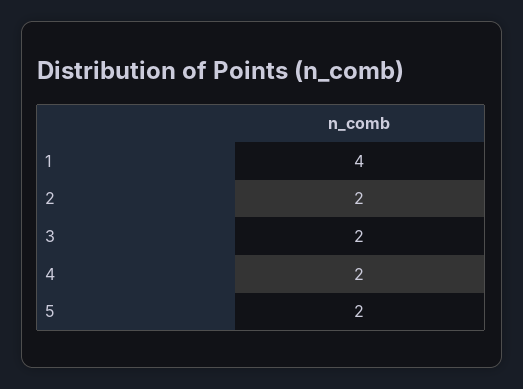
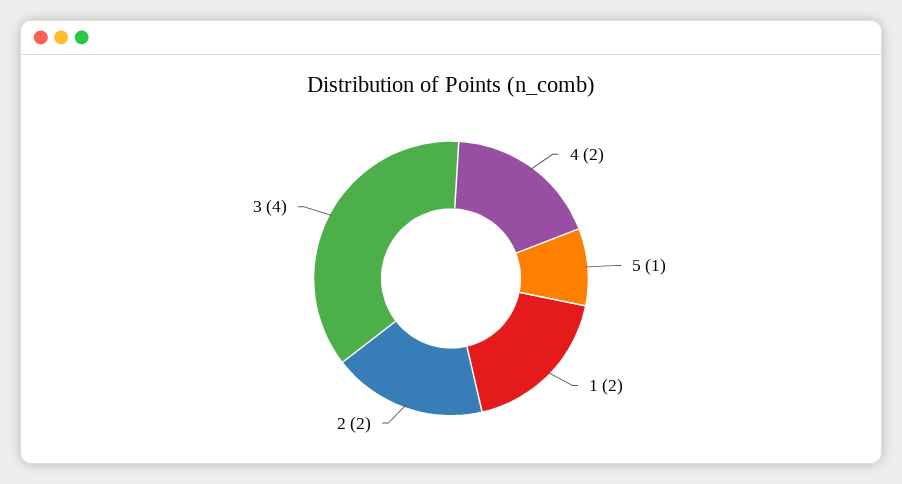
1: 4 -> 2
3: 2 -> 4
5: 2 -> 1

